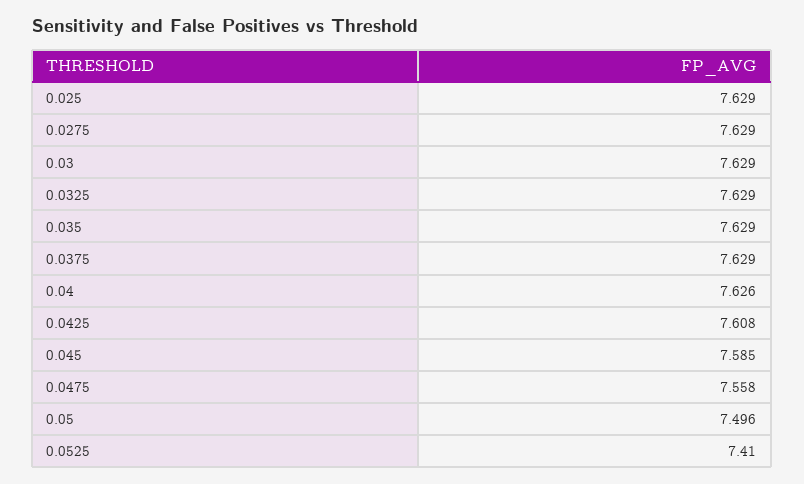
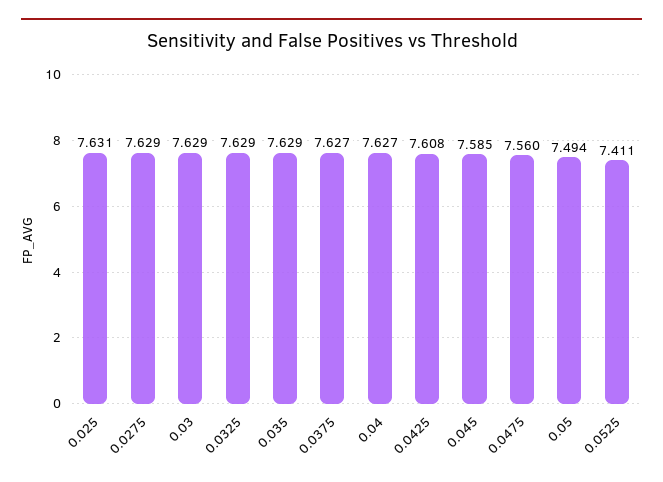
0.025: 7.629 -> 7.631
0.0375: 7.629 -> 7.627
0.04: 7.626 -> 7.627
0.0475: 7.558 -> 7.56
0.05: 7.496 -> 7.494
0.0525: 7.41 -> 7.411

